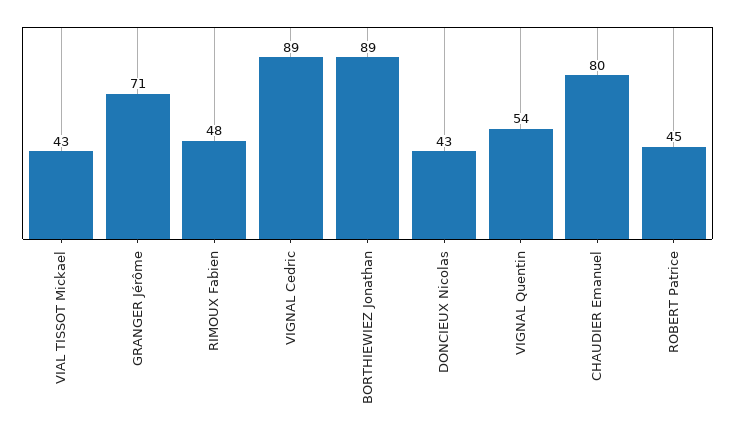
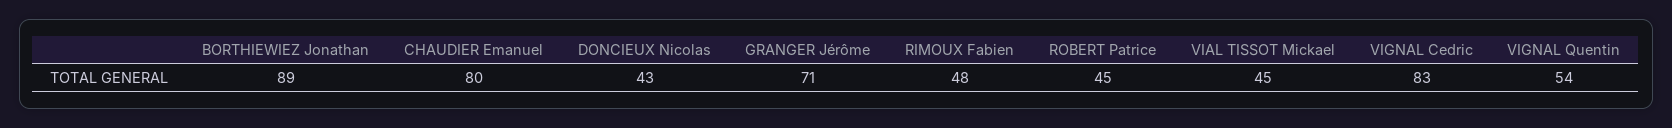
VIAL TISSOT Mickael: 43 -> 45
VIGNAL Cedric: 89 -> 83

